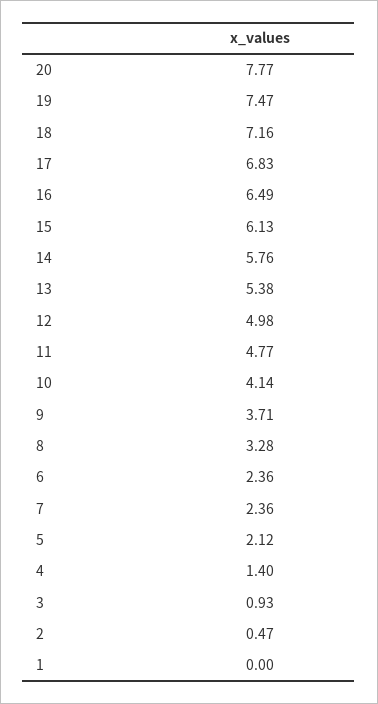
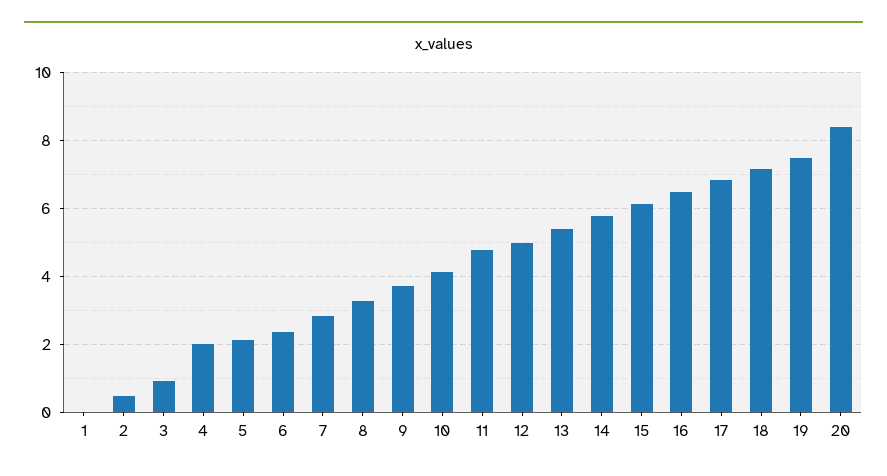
20: 7.77 -> 8.4
7: 2.36 -> 2.8
4: 1.4 -> 2

